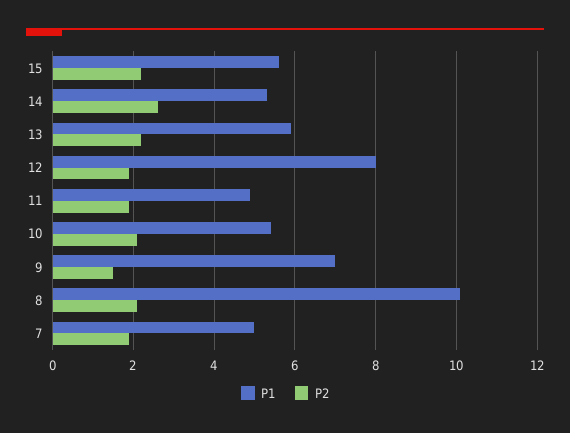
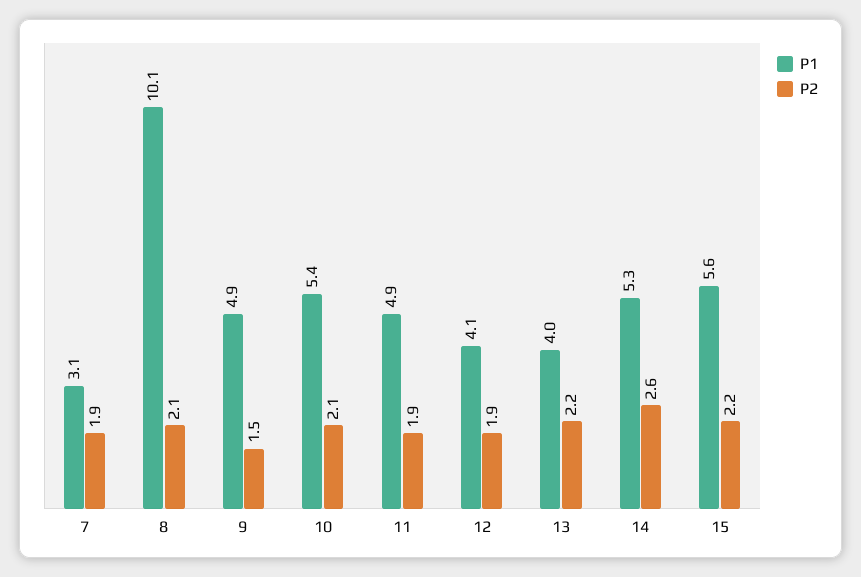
P1, 13: 6 -> 4
P1, 12: 8 -> 4.1
P1, 9: 7 -> 4.9
P1, 7: 5 -> 3.1

